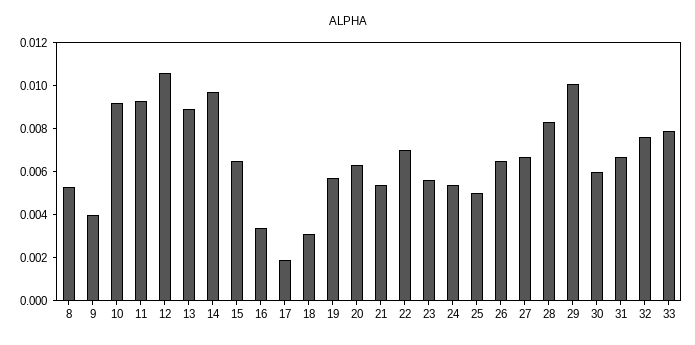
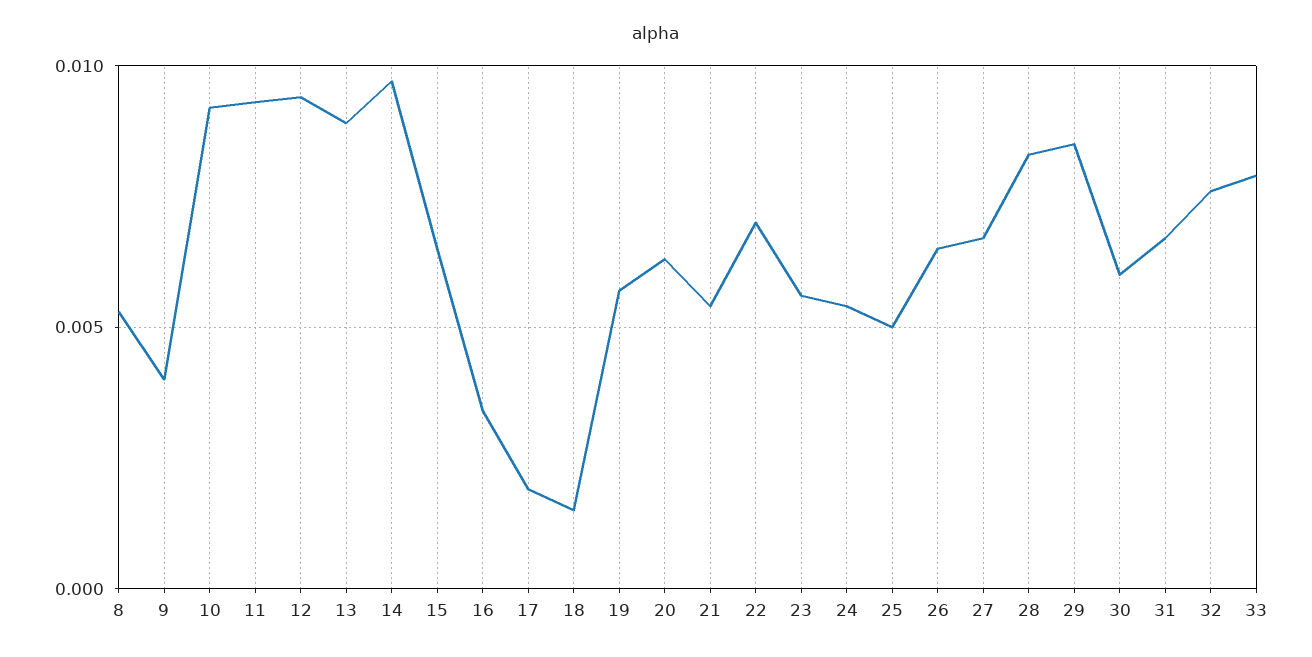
12: 0.0105 -> 0.0095
18: 0.003 -> 0.0015
29: 0.01 -> 0.0085

